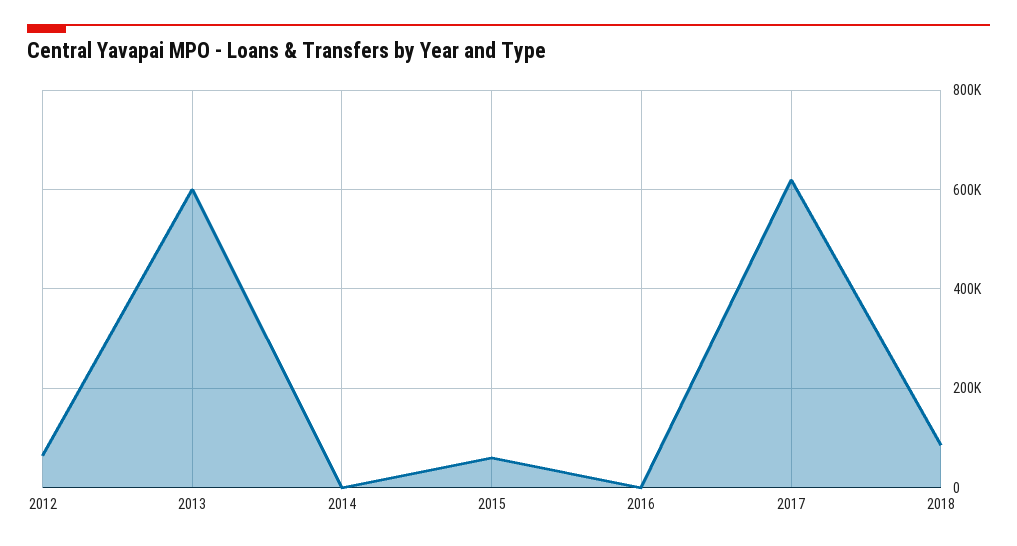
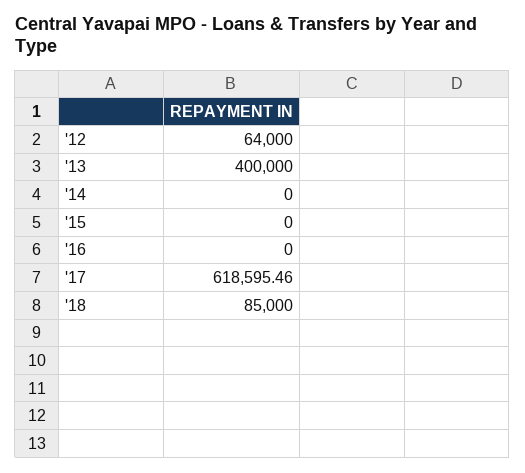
2013: 600000 -> 400000
2015: 60000 -> 0

